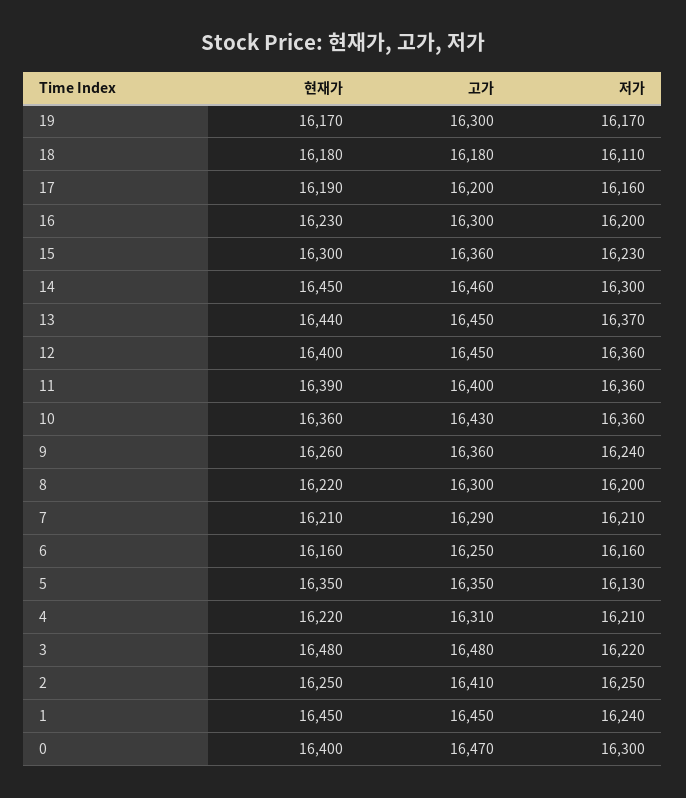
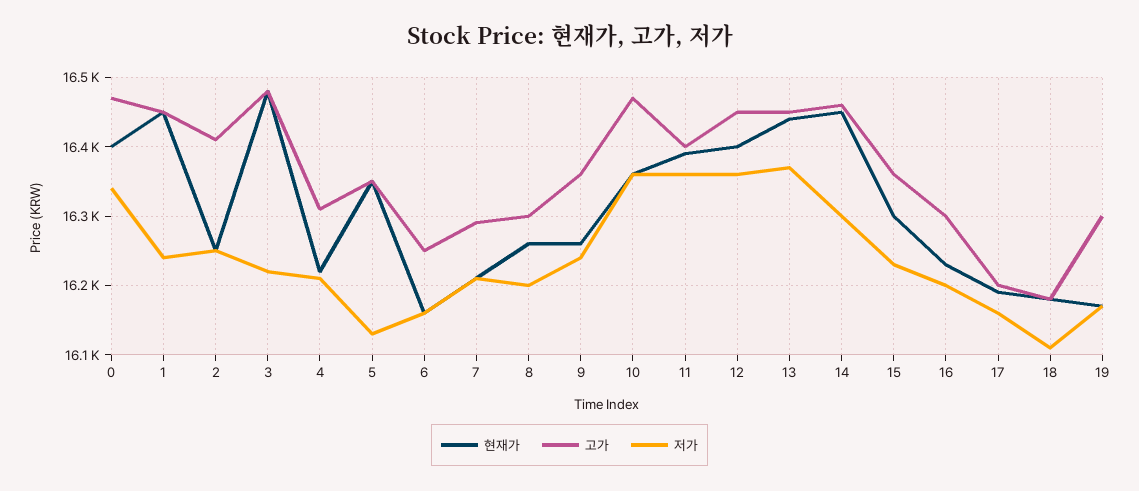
고가, 10: 16430 -> 16470
현재가, 8: 16220 -> 16260
저가, 0: 16300 -> 16340

